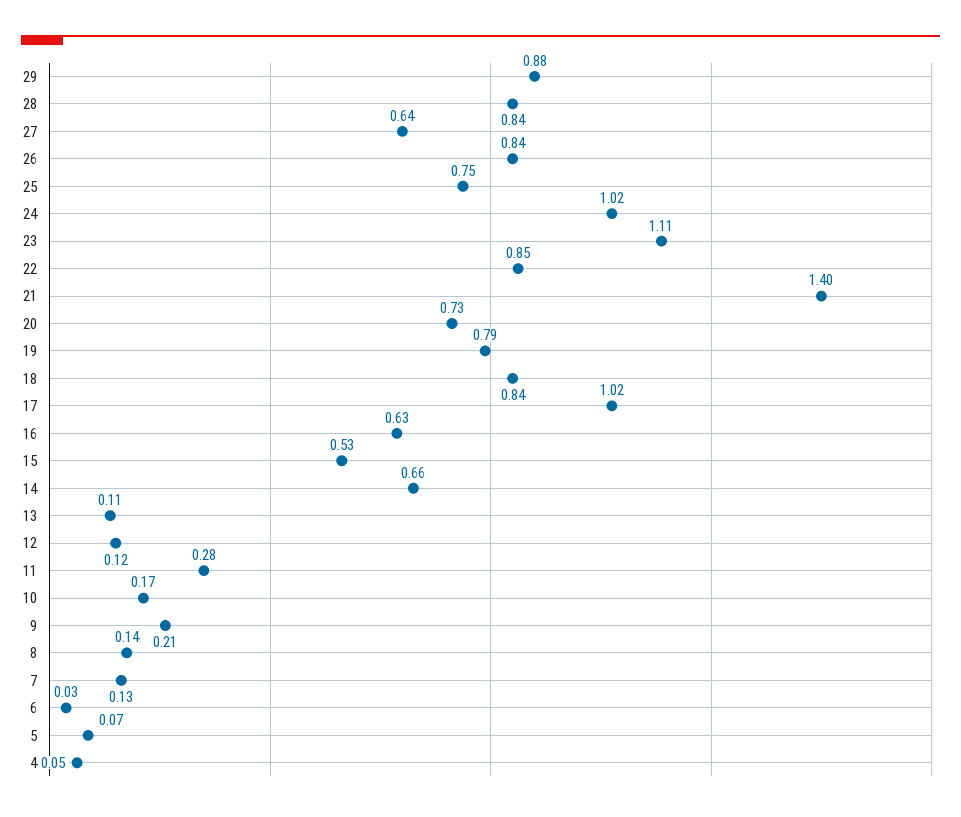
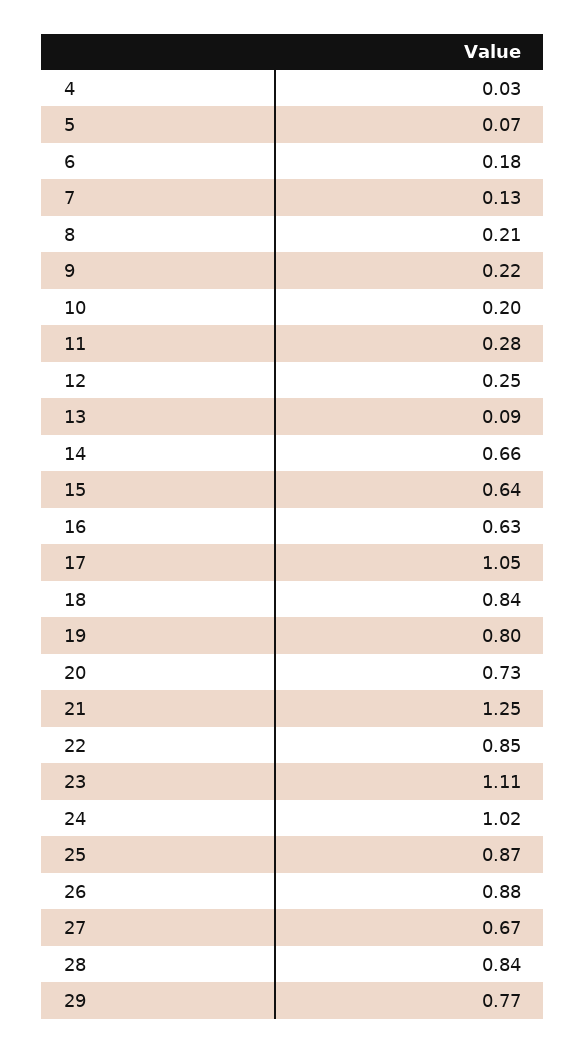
29: 0.88 -> 0.77
27: 0.64 -> 0.67
26: 0.84 -> 0.88
25: 0.75 -> 0.87
21: 1.4 -> 1.25
19: 0.79 -> 0.8
17: 1.02 -> 1.05
15: 0.53 -> 0.64
13: 0.11 -> 0.09
12: 0.12 -> 0.25
10: 0.17 -> 0.2
9: 0.21 -> 0.22
8: 0.14 -> 0.21
6: 0.03 -> 0.18
4: 0.05 -> 0.03

